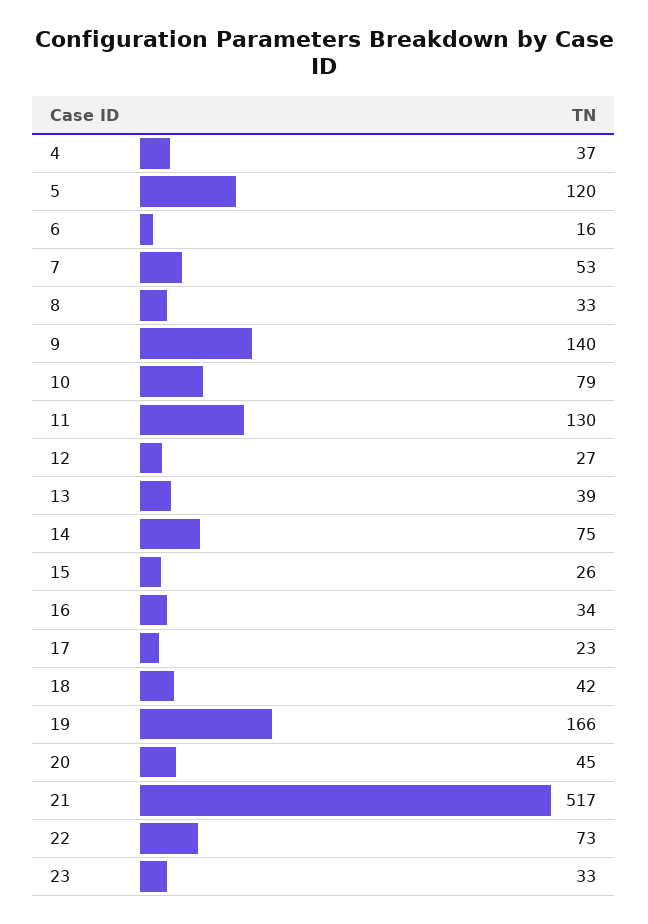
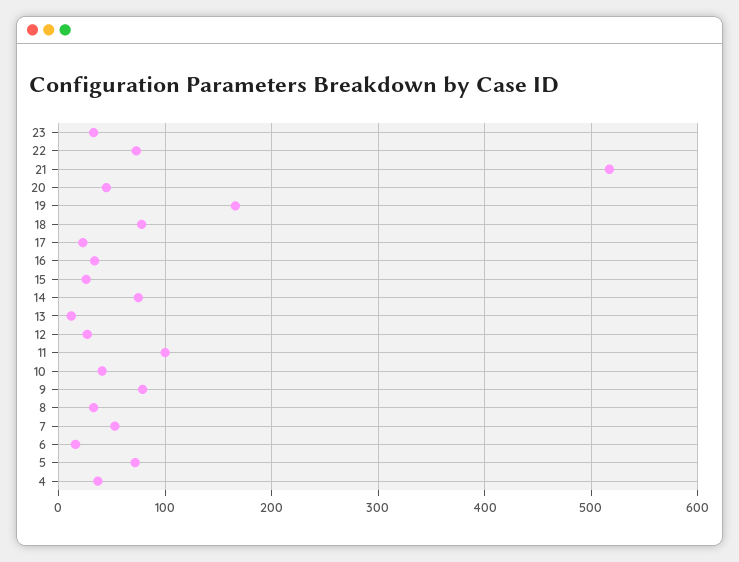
5: 120 -> 70
9: 140 -> 80
10: 79 -> 40
11: 130 -> 100
13: 39 -> 10
18: 42 -> 80

